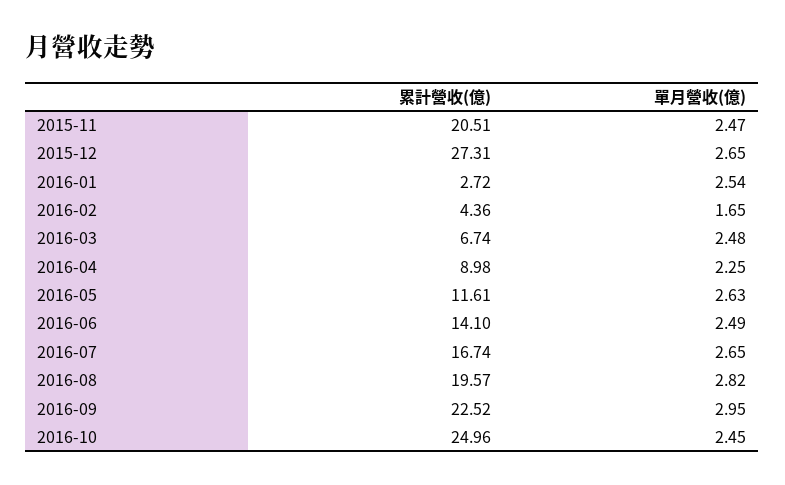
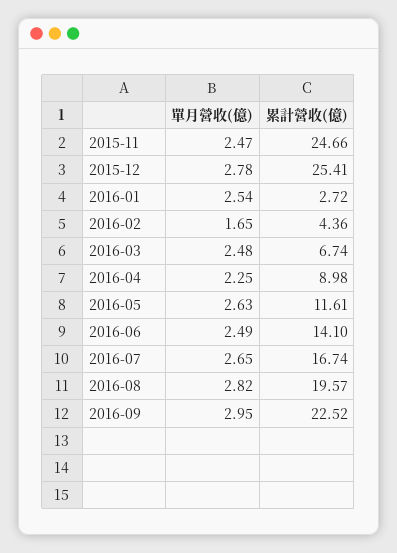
累計營收(億), 2015-11: 20.51 -> 24.66
累計營收(億), 2015-12: 27.31 -> 25.41
單月營收(億), 2015-12: 2.65 -> 2.78
累計營收(億), 2016-10: 24.96 -> none
單月營收(億), 2016-10: 2.45 -> none

